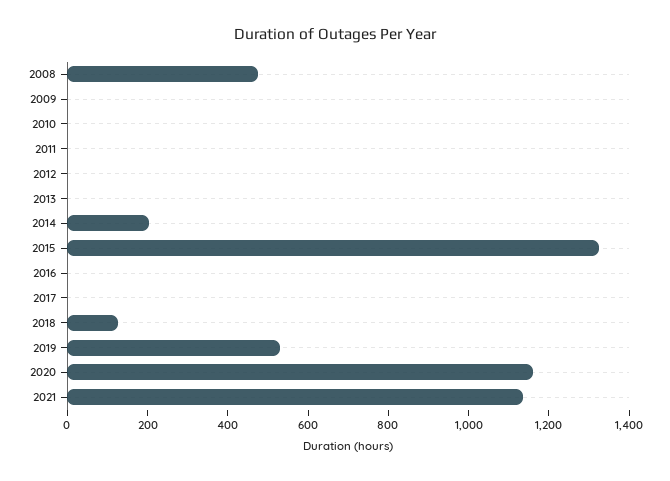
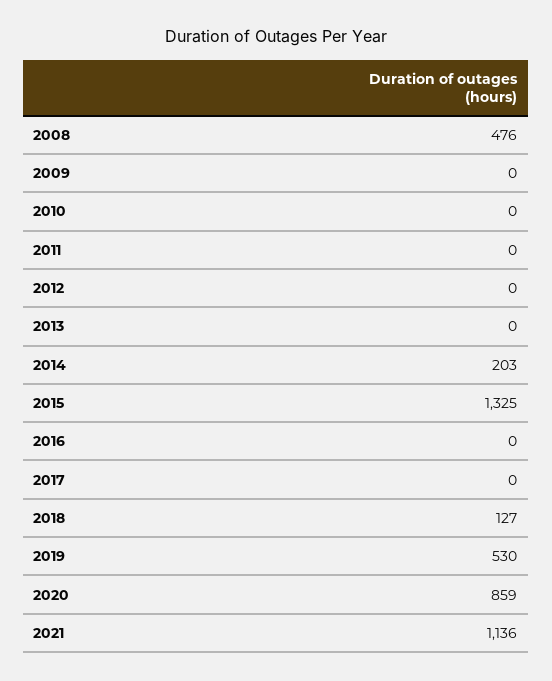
2020: 1150 -> 859

